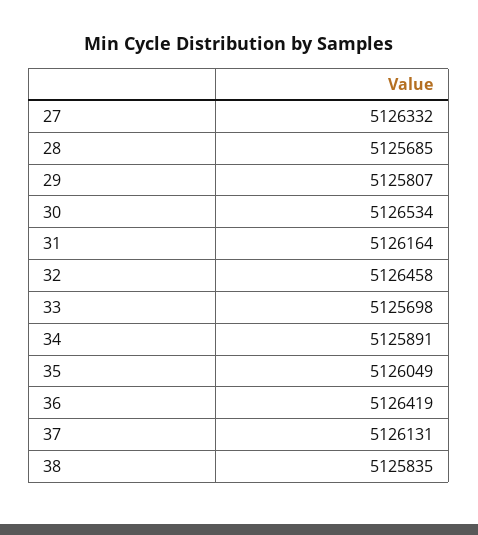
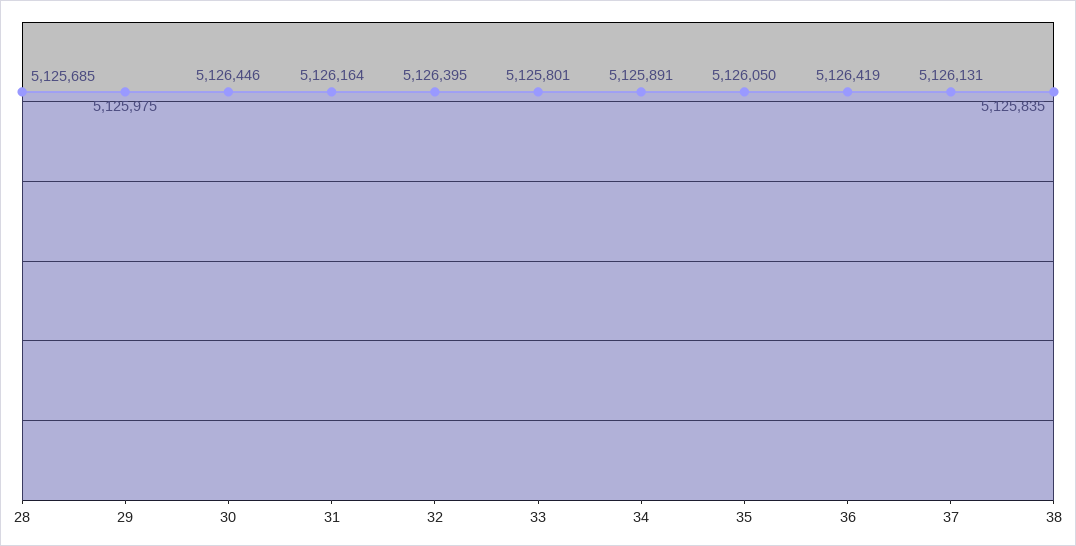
27: 5126332 -> none
29: 5125807 -> 5125975
30: 5126534 -> 5126446
32: 5126458 -> 5126395
33: 5125698 -> 5125801
35: 5126049 -> 5126050

